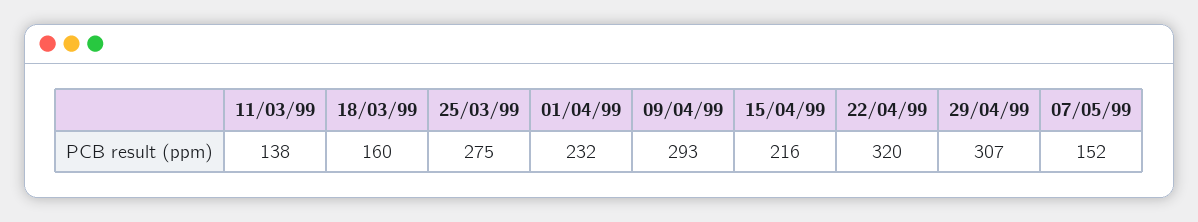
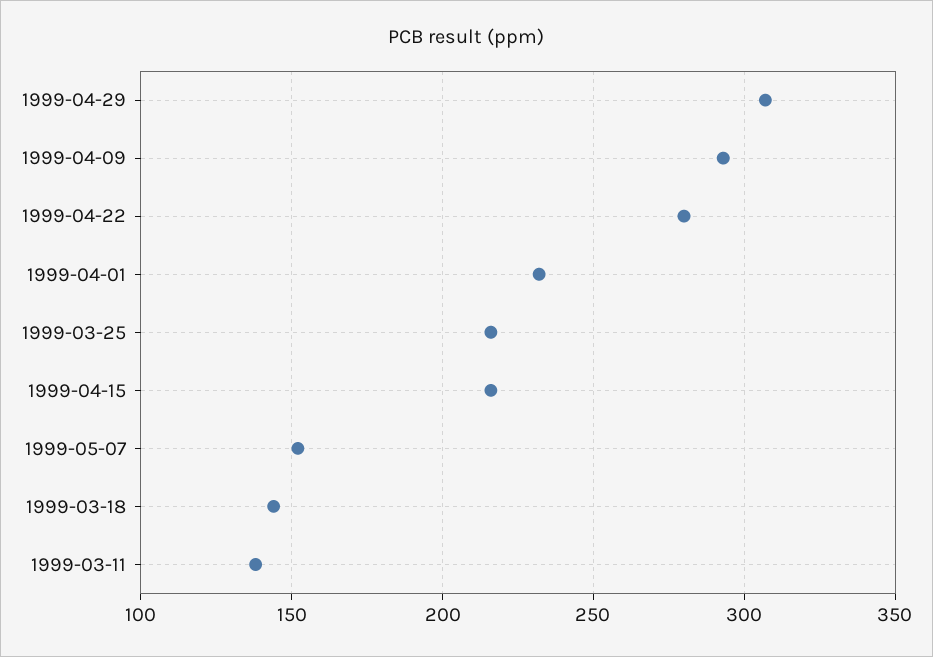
18/03/99: 160 -> 145
25/03/99: 275 -> 215
22/04/99: 320 -> 280

